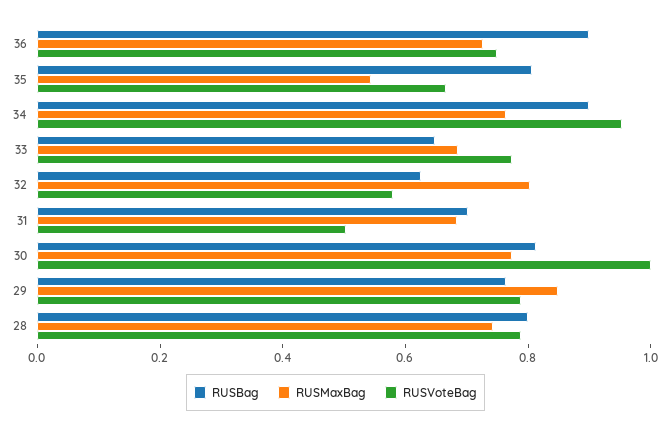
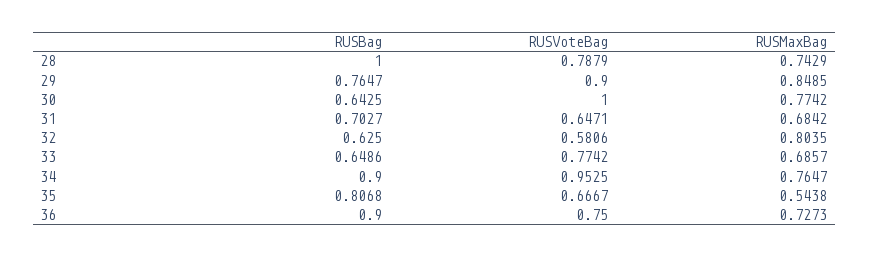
RUSVoteBag, 31: 0.5 -> 0.6471
RUSBag, 30: 0.8 -> 0.6425
RUSVoteBag, 29: 0.8 -> 0.9
RUSBag, 28: 0.8 -> 1

